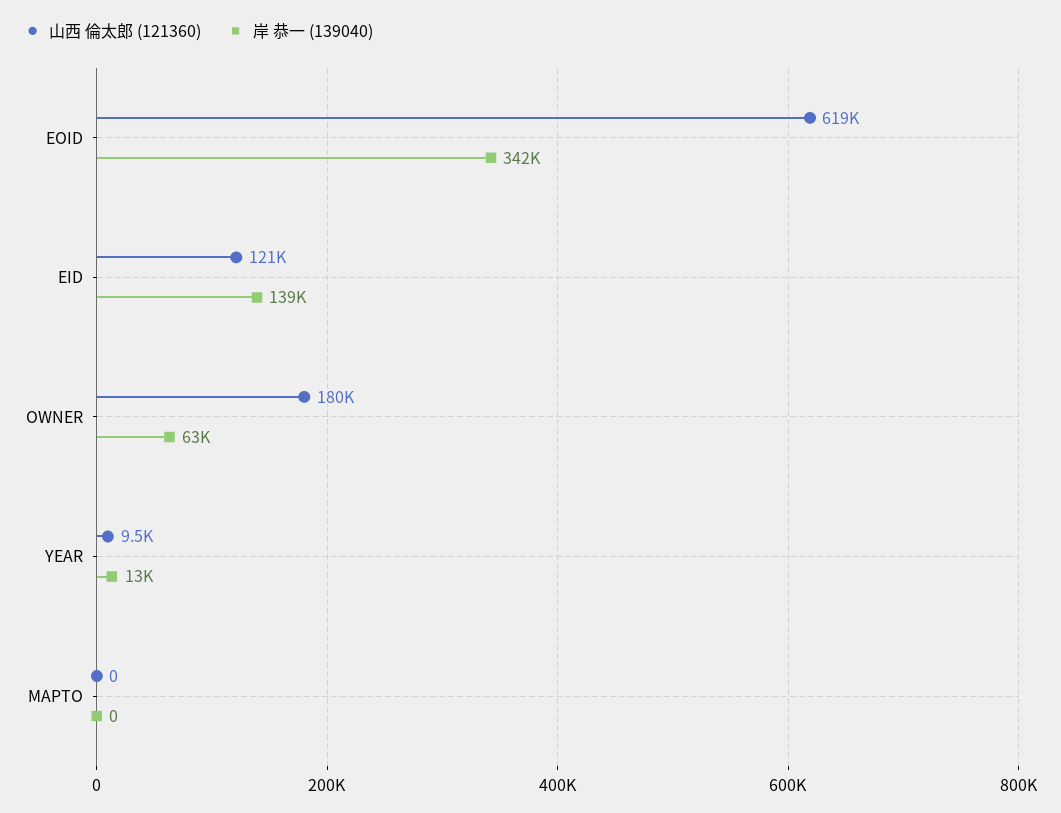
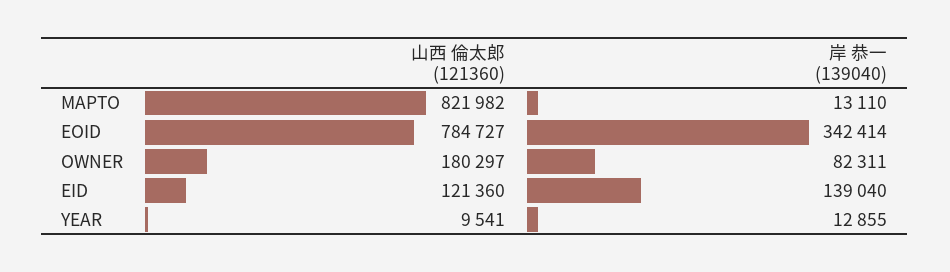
山西 倫太郎 (121360), EOID: 619000 -> 784727
岸 恭一 (139040), OWNER: 63000 -> 82311
山西 倫太郎 (121360), MAPTO: 0 -> 821982
岸 恭一 (139040), MAPTO: 0 -> 13110

